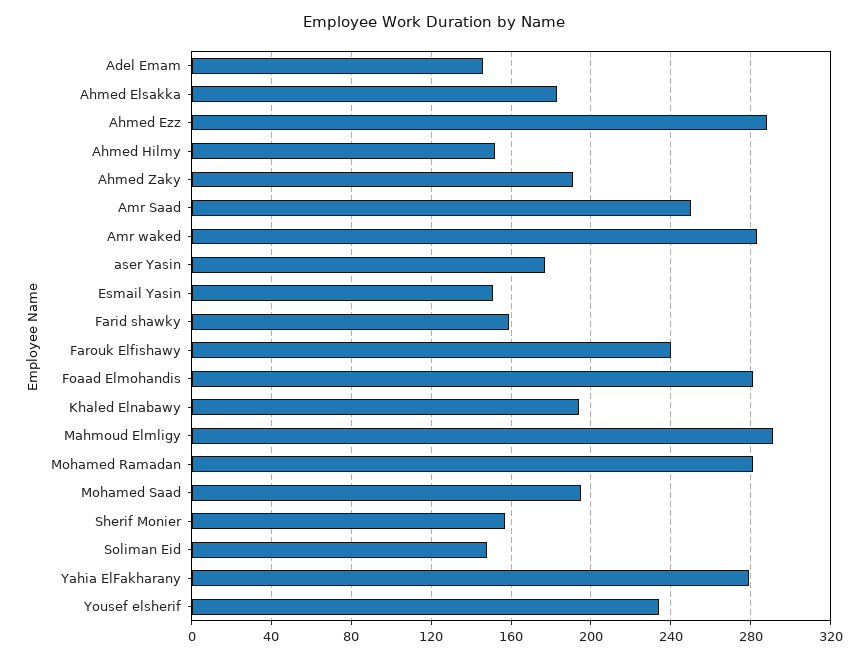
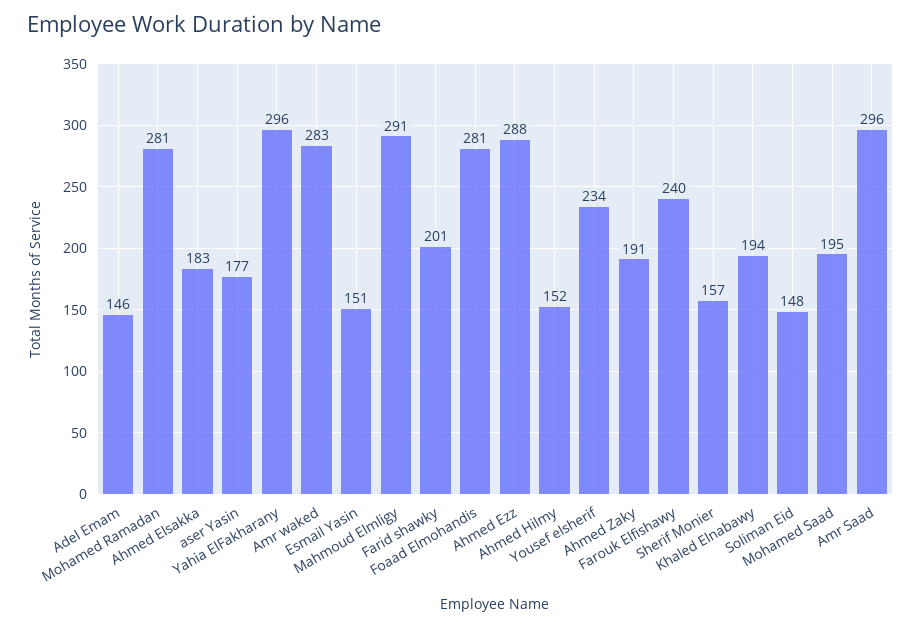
Amr Saad: 250 -> 296
Farid shawky: 160 -> 201
Yahia ElFakharany: 280 -> 296

